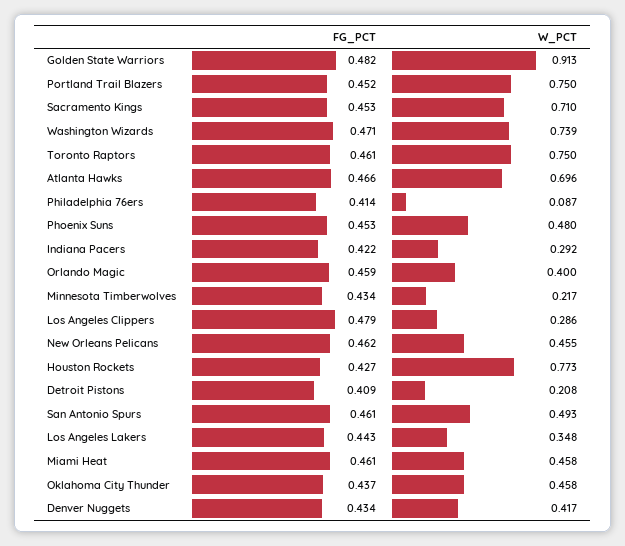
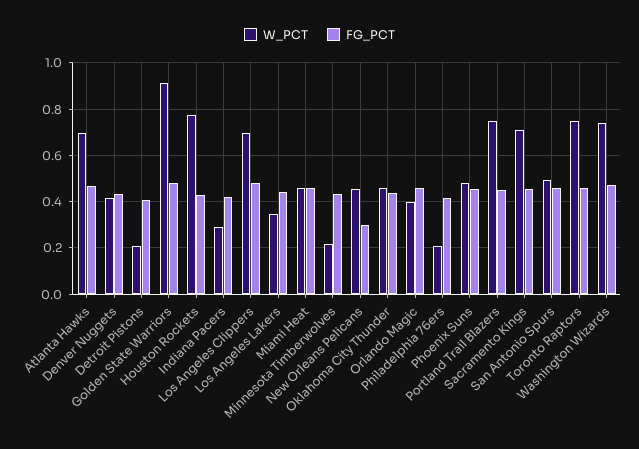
W_PCT, Philadelphia 76ers: 0.087 -> 0.2
W_PCT, Los Angeles Clippers: 0.286 -> 0.7
FG_PCT, New Orleans Pelicans: 0.462 -> 0.3

